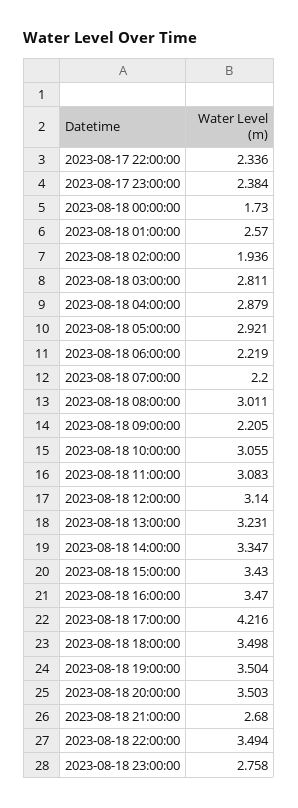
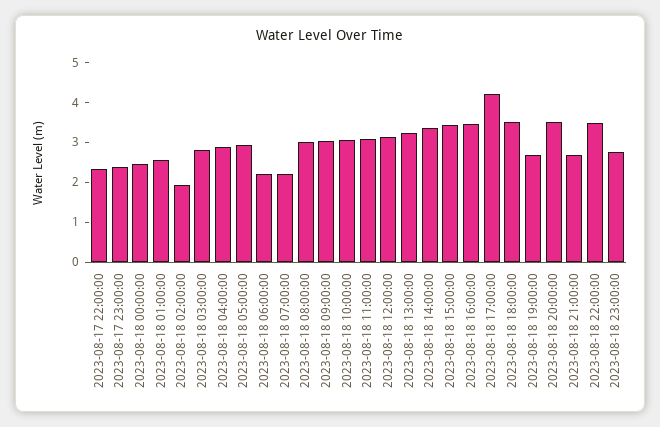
2023-08-18 00:00:00: 1.73 -> 2.5
2023-08-18 09:00:00: 2.205 -> 3
2023-08-18 19:00:00: 3.504 -> 2.75

